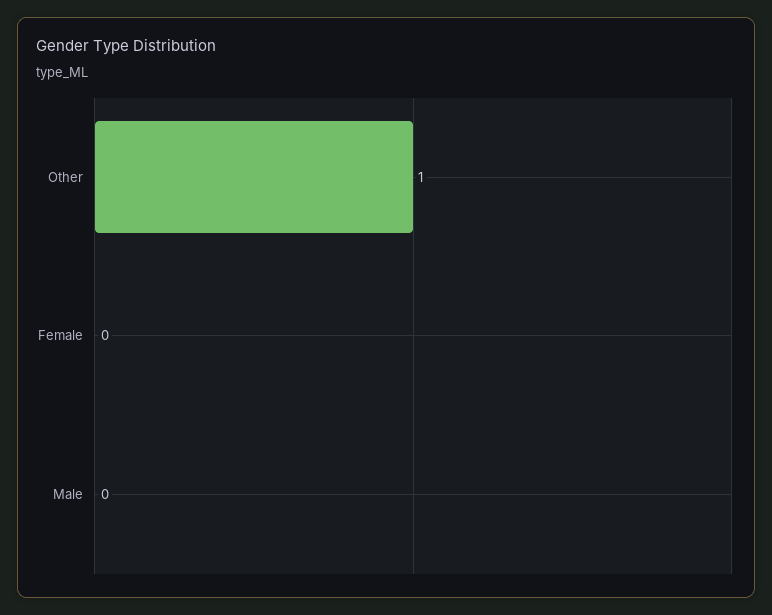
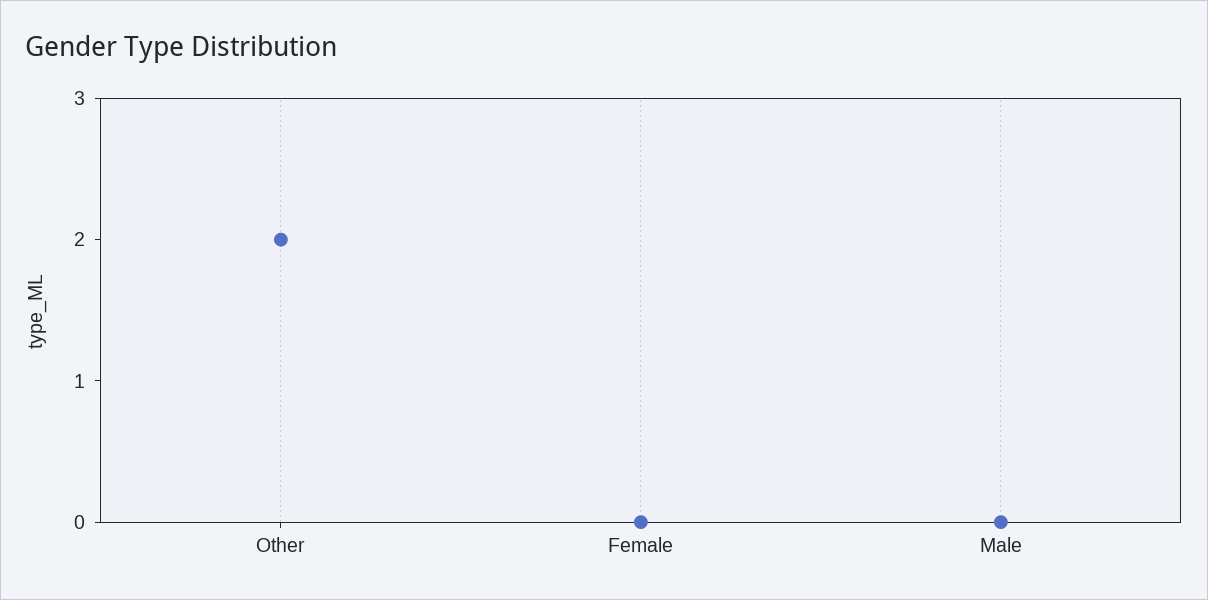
Other: 1 -> 2

